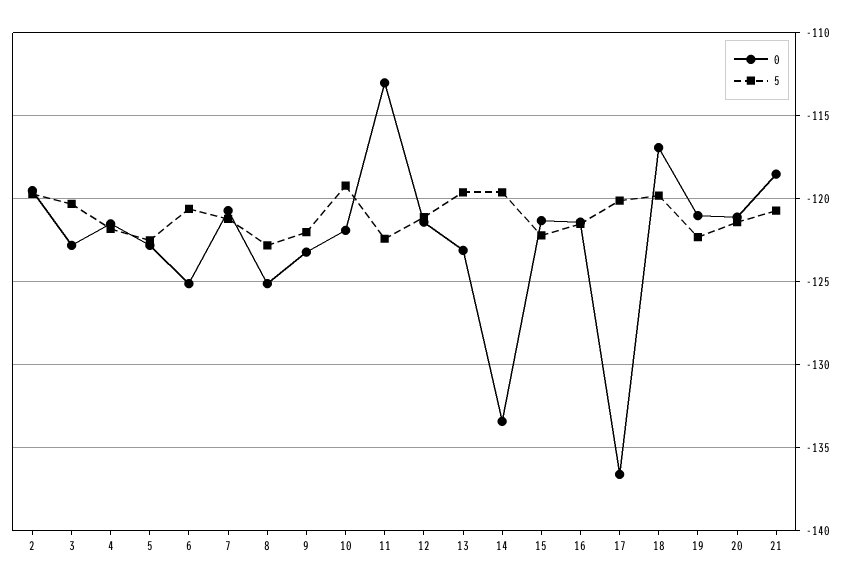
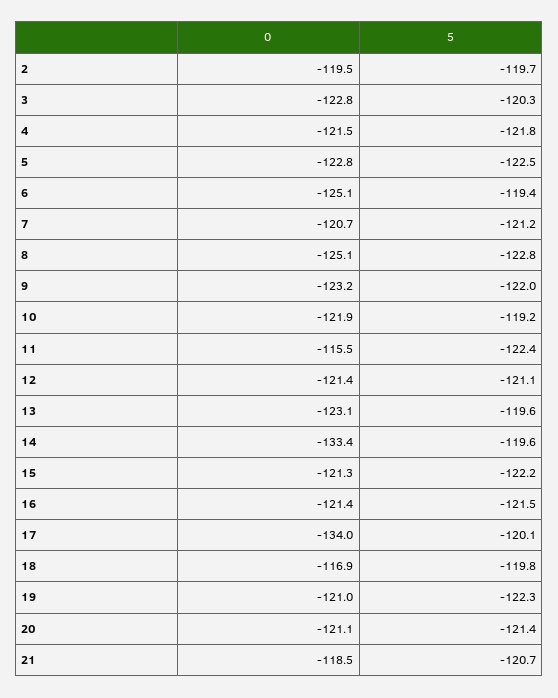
5, 6: -120.5 -> -119.4
0, 11: -113 -> -115.5
0, 17: -136.5 -> -134

